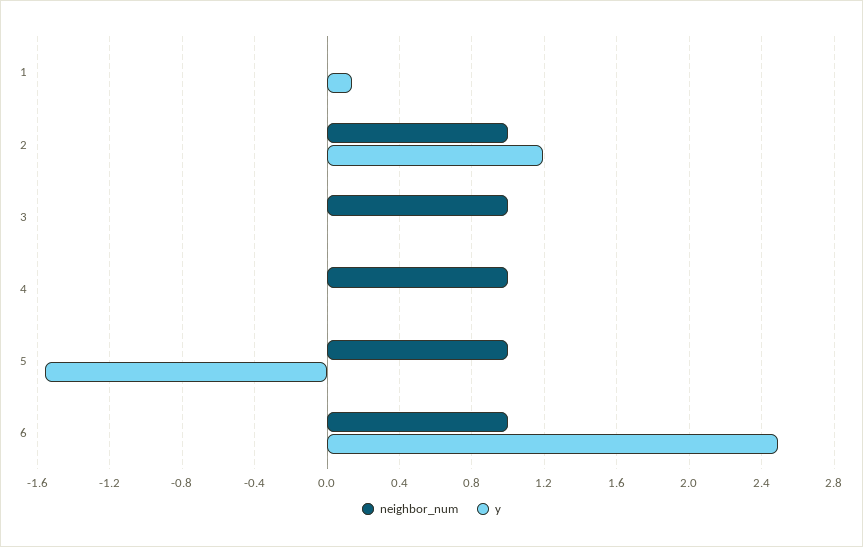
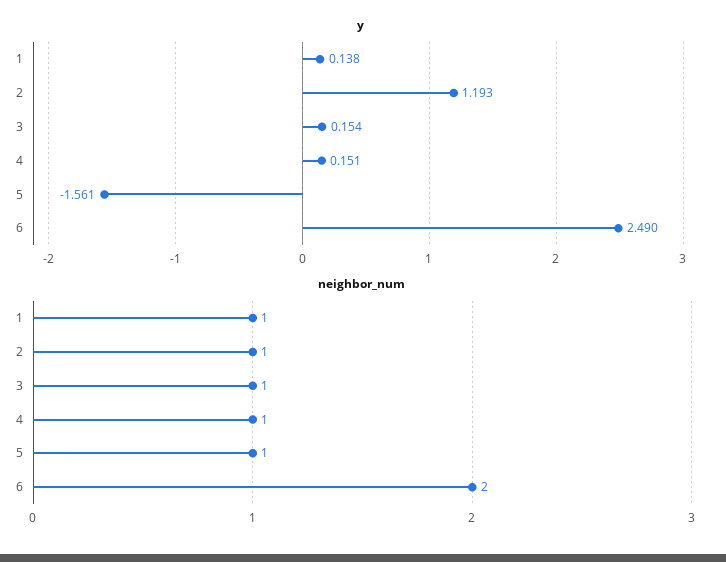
neighbor_num, 1: 0 -> 1
y, 3: 0 -> 0.154
y, 4: 0 -> 0.151
neighbor_num, 6: 1 -> 2

